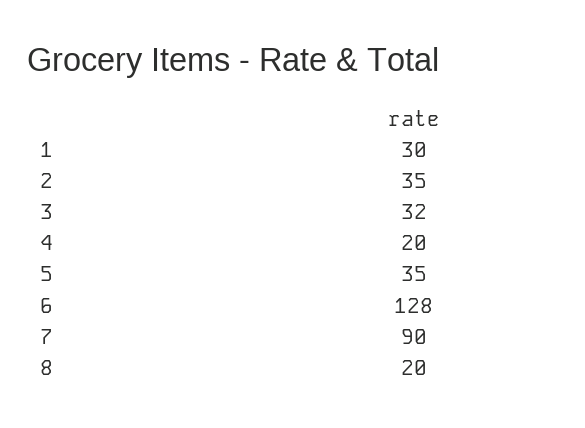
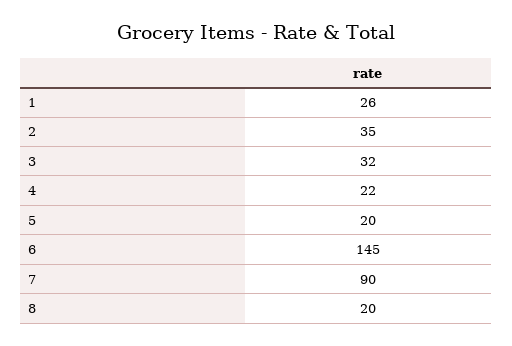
1: 30 -> 26
4: 20 -> 22
5: 35 -> 20
6: 128 -> 145

